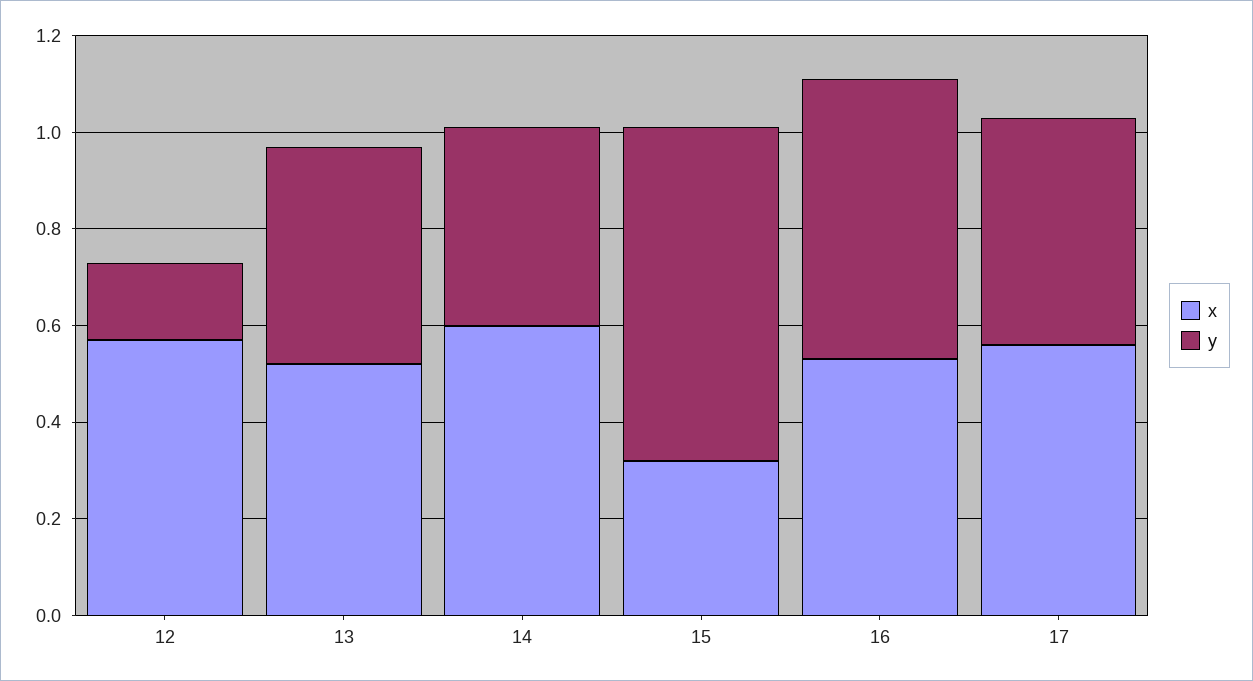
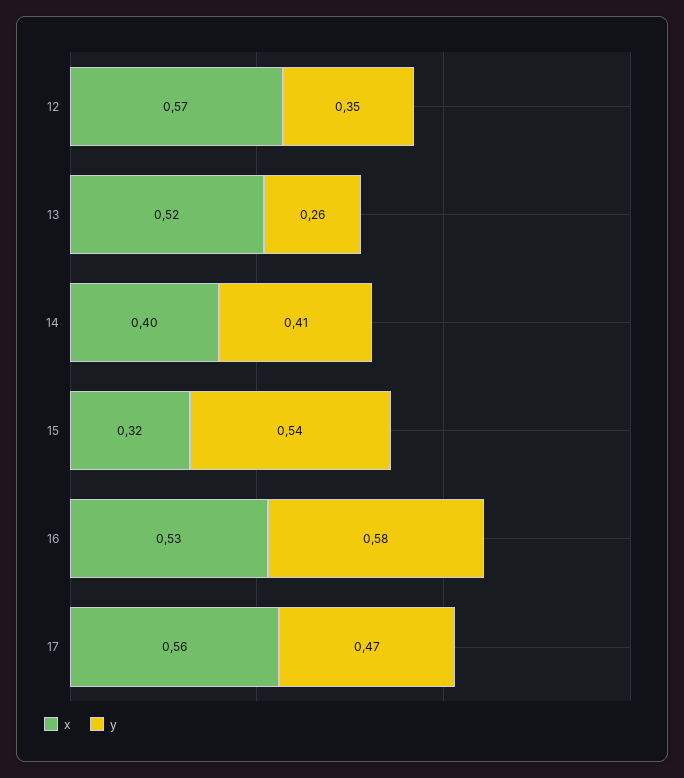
y, 12: 0.15 -> 0.35
y, 13: 0.45 -> 0.26
x, 14: 0.6 -> 0.4
y, 15: 0.7 -> 0.54

